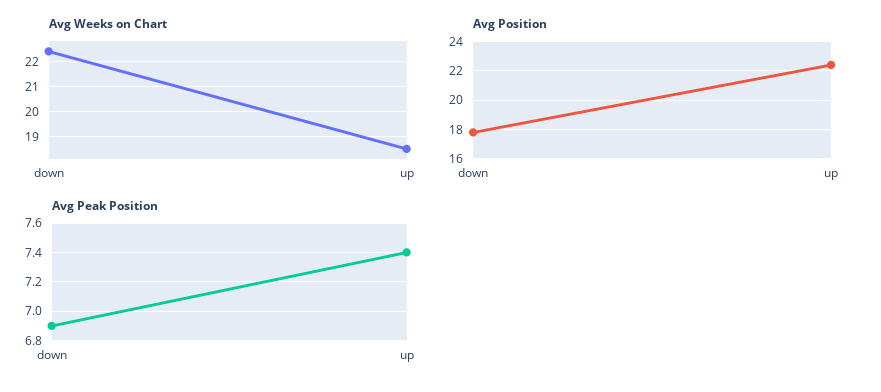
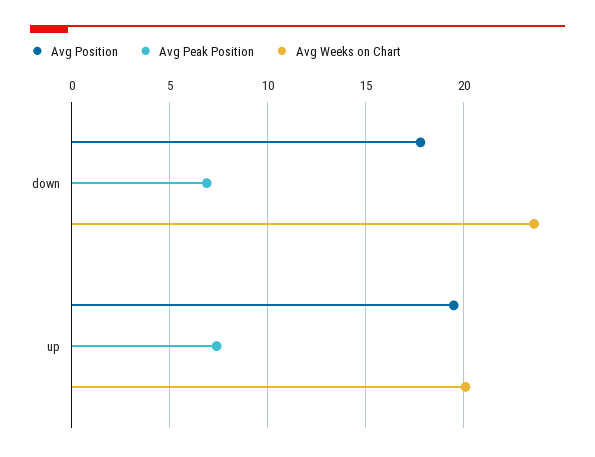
Avg Weeks on Chart, down: 22.5 -> 23.5
Avg Weeks on Chart, up: 18.5 -> 20
Avg Position, up: 22.5 -> 19.5

